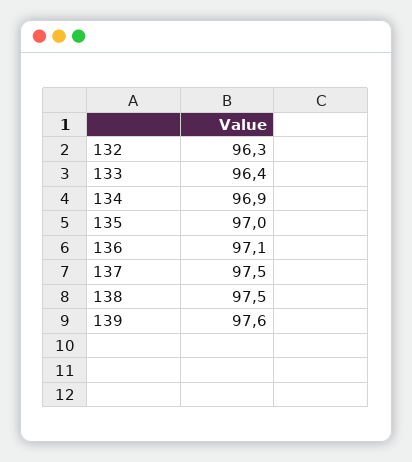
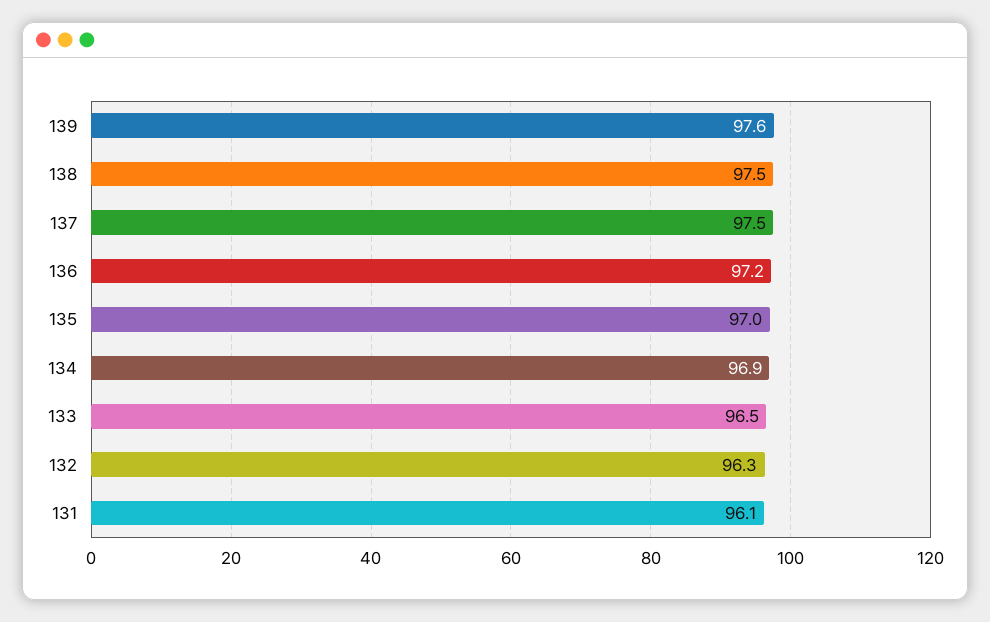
133: 96.4 -> 96.5
136: 97.1 -> 97.2
131: none -> 96.1

